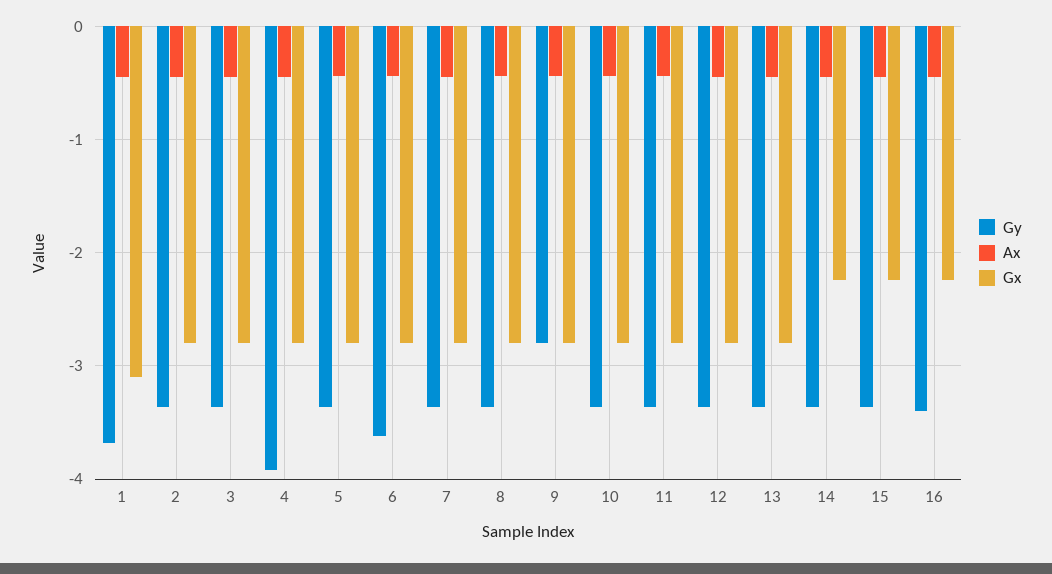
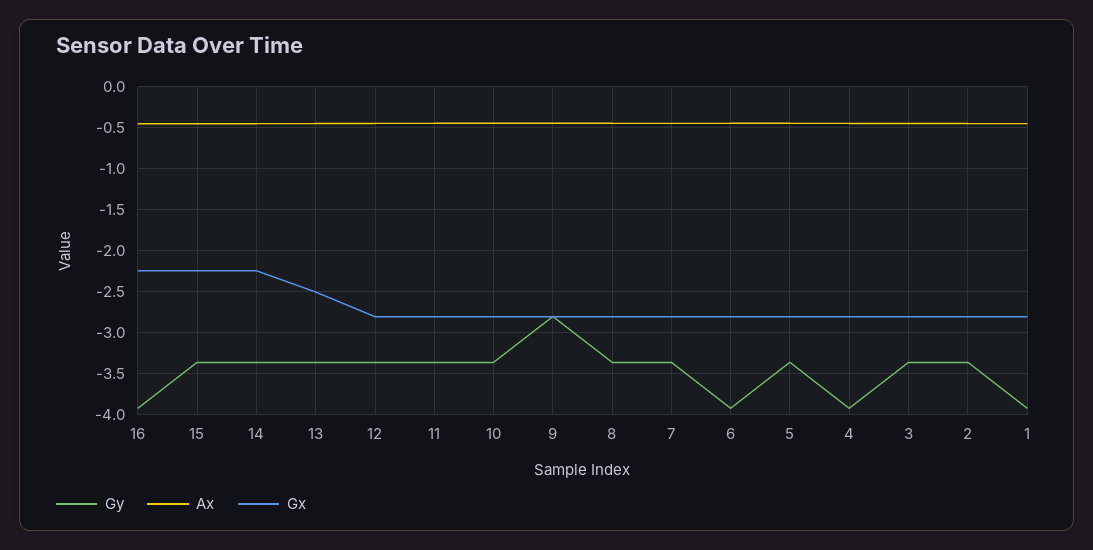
Gy, 1: -3.7 -> -3.9
Gx, 1: -3.1 -> -2.8
Gy, 6: -3.6 -> -3.9
Gx, 13: -2.8 -> -2.5
Gy, 16: -3.4 -> -3.9

